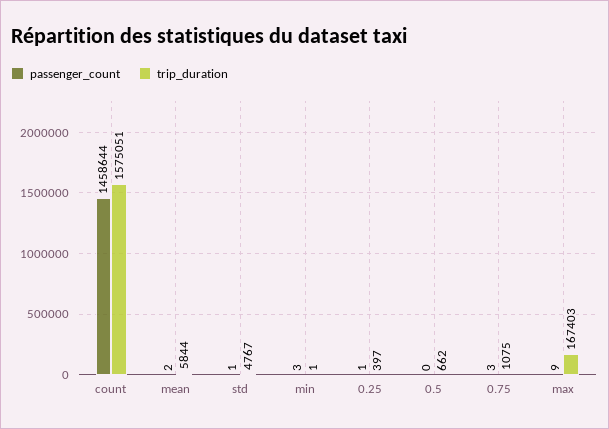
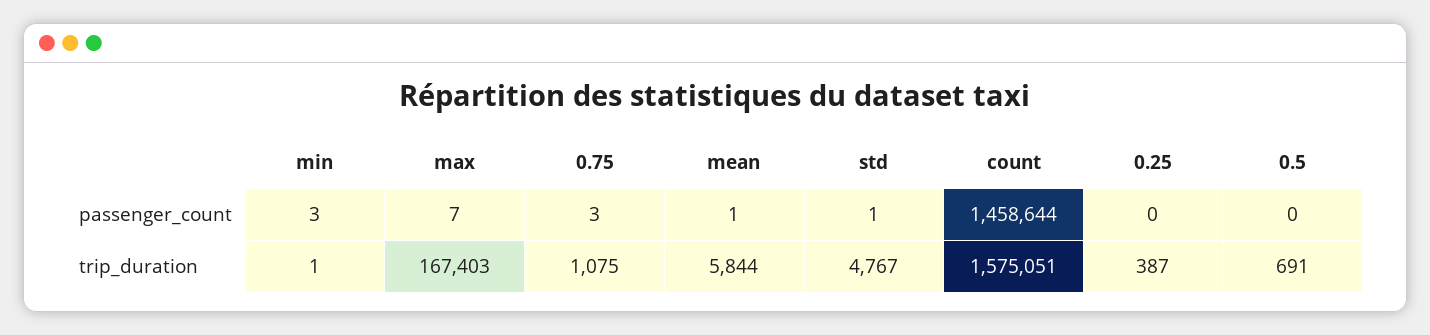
passenger_count, mean: 2 -> 1
passenger_count, 0.25: 1 -> 0
trip_duration, 0.25: 397 -> 387
trip_duration, 0.5: 662 -> 691
passenger_count, max: 9 -> 7

